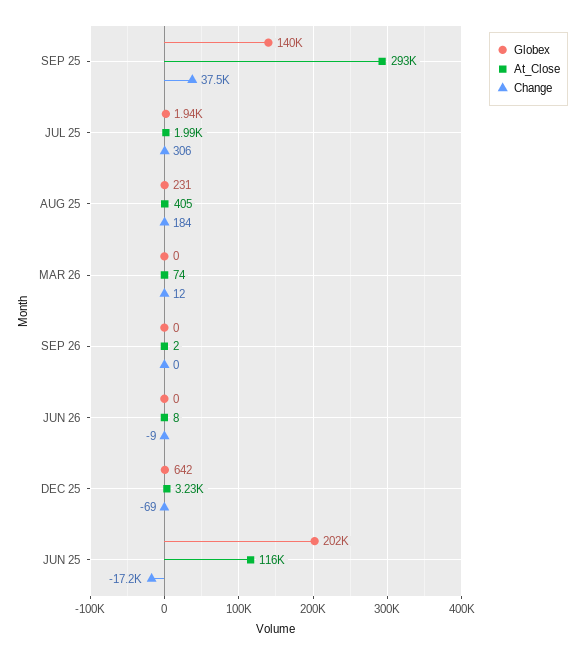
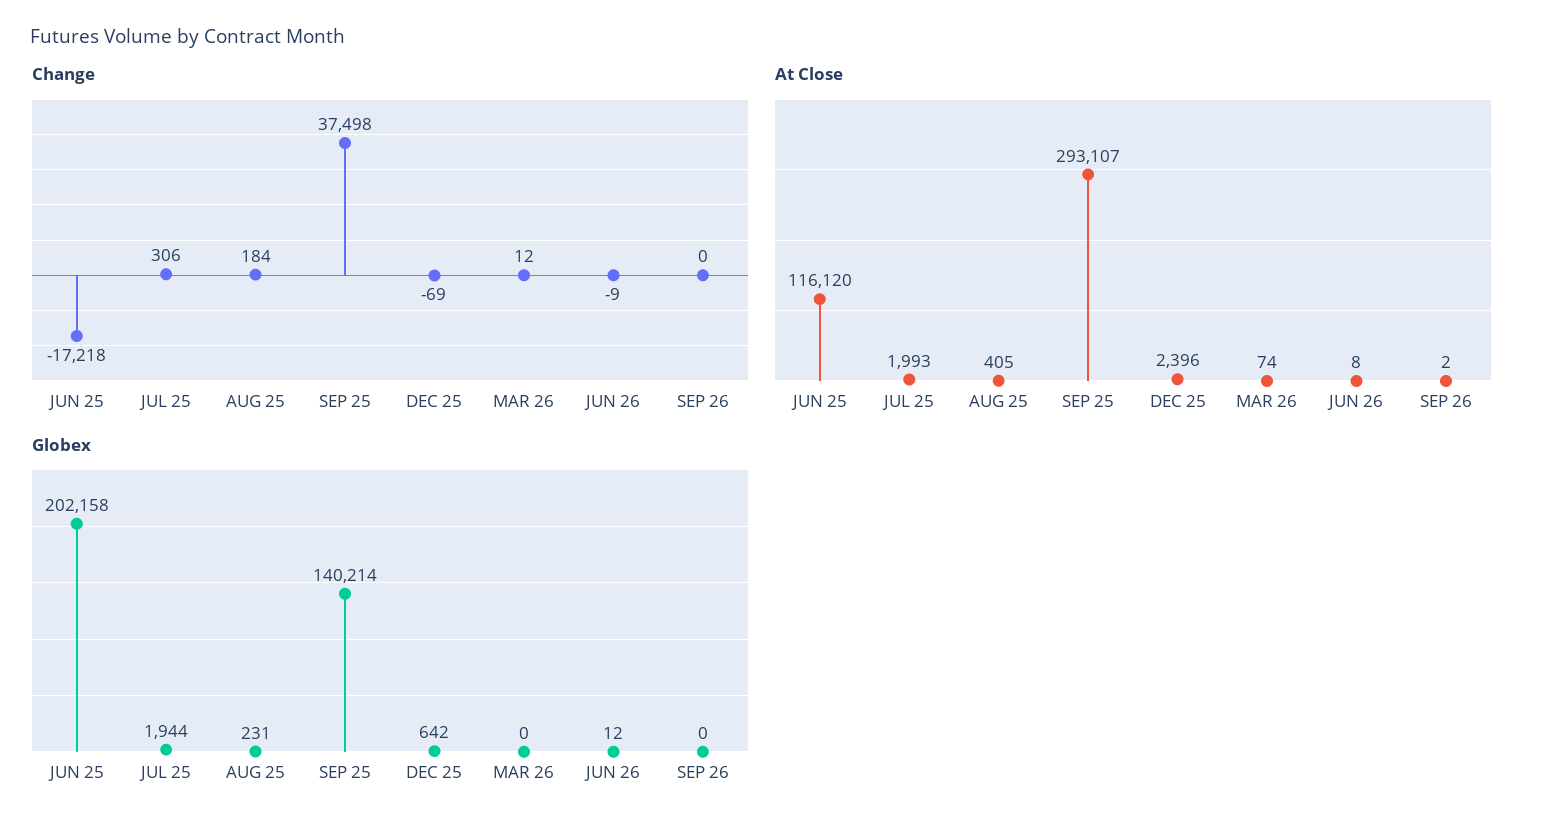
Globex, JUN 26: 0 -> 12
At_Close, DEC 25: 3230 -> 2396

